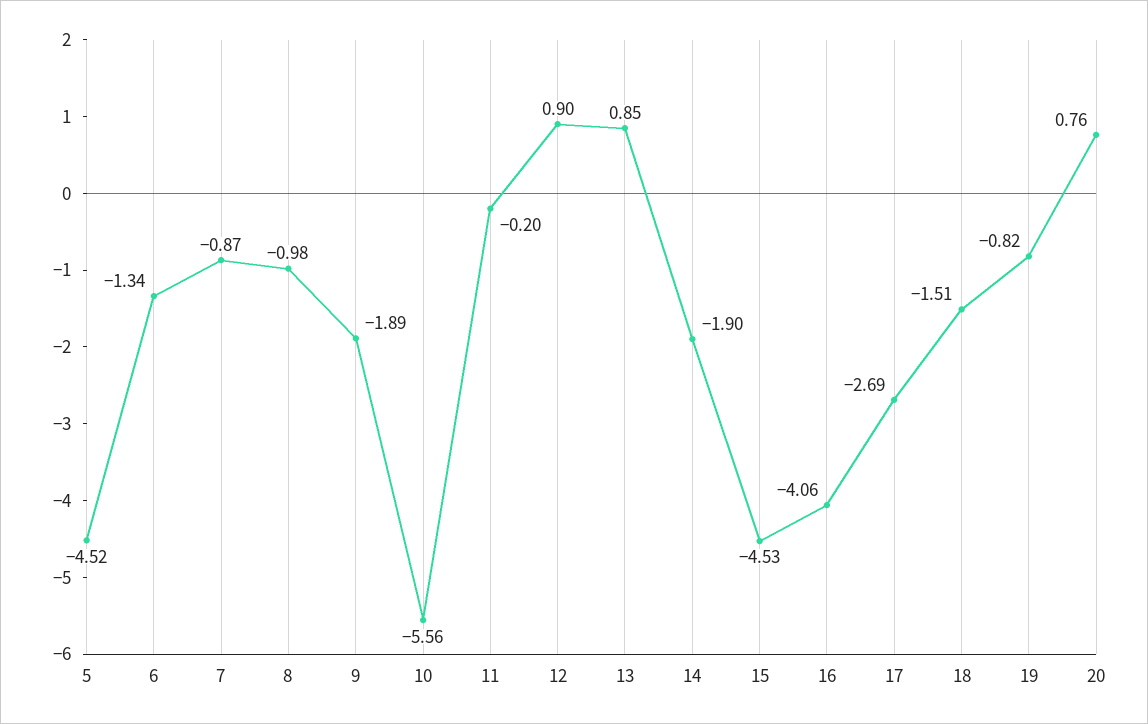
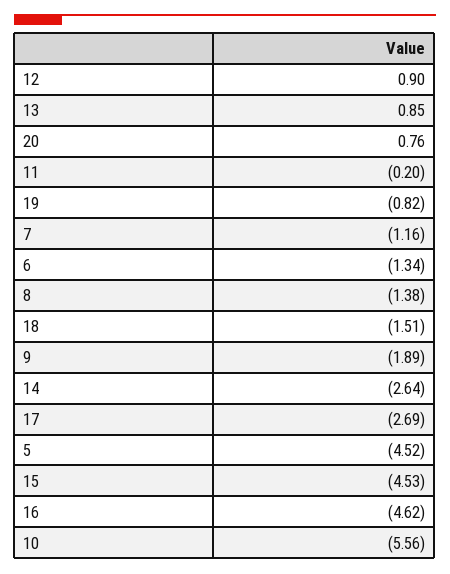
7: -0.87 -> -1.16
8: -0.98 -> -1.38
14: -1.9 -> -2.64
16: -4.06 -> -4.62

